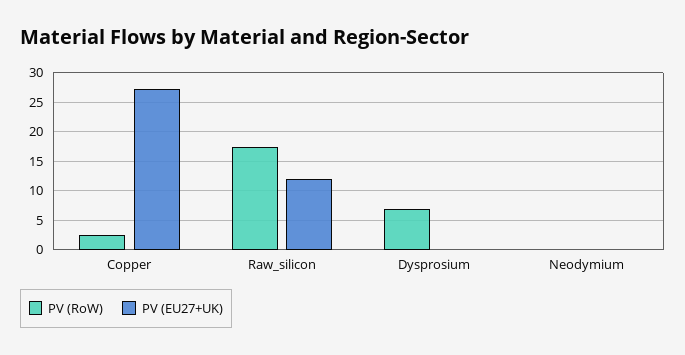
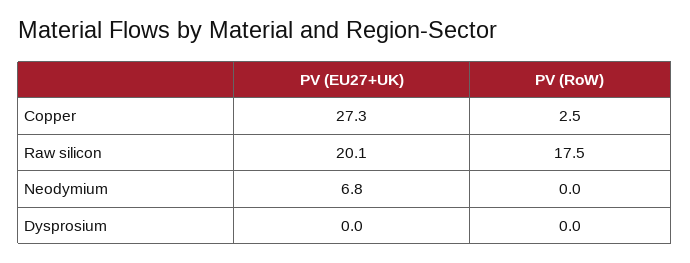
PV (EU27+UK), Raw_silicon: 12.5 -> 20.1
PV (RoW), Dysprosium: 7.5 -> 0
PV (EU27+UK), Neodymium: 0 -> 6.8

